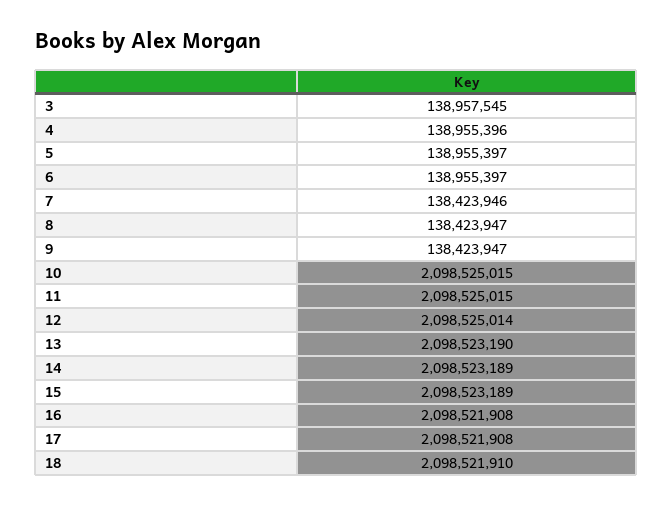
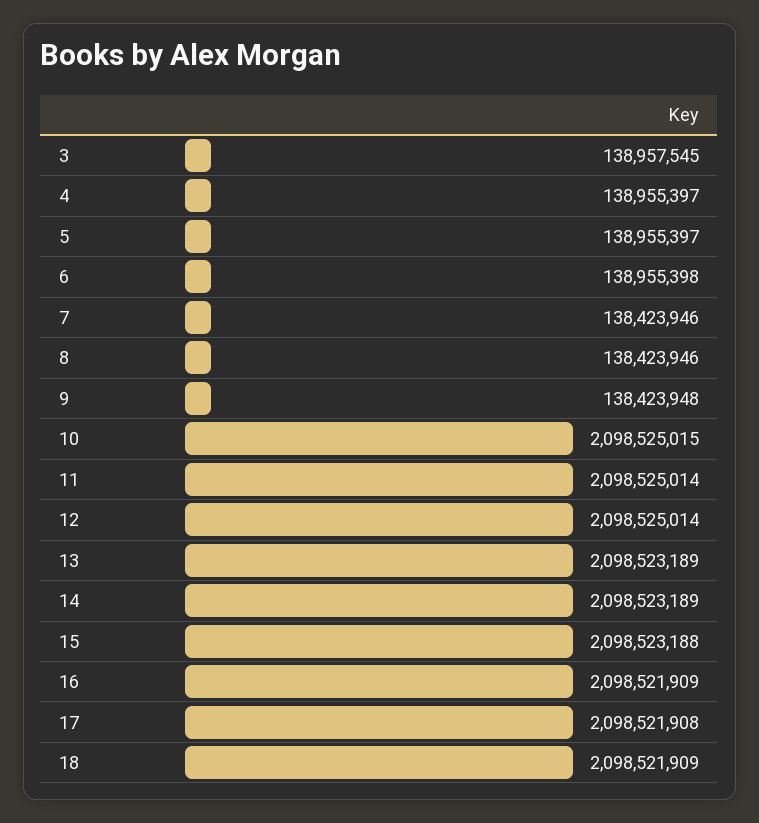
4: 138955396 -> 138955397
6: 138955397 -> 138955398
8: 138423947 -> 138423946
9: 138423947 -> 138423948
11: 2098525015 -> 2098525014
13: 2098523190 -> 2098523189
15: 2098523189 -> 2098523188
16: 2098521908 -> 2098521909
18: 2098521910 -> 2098521909

